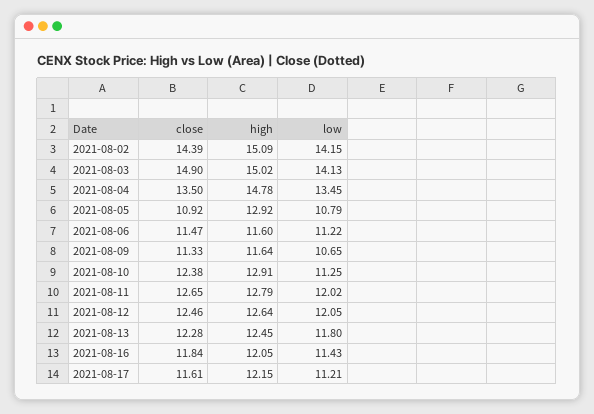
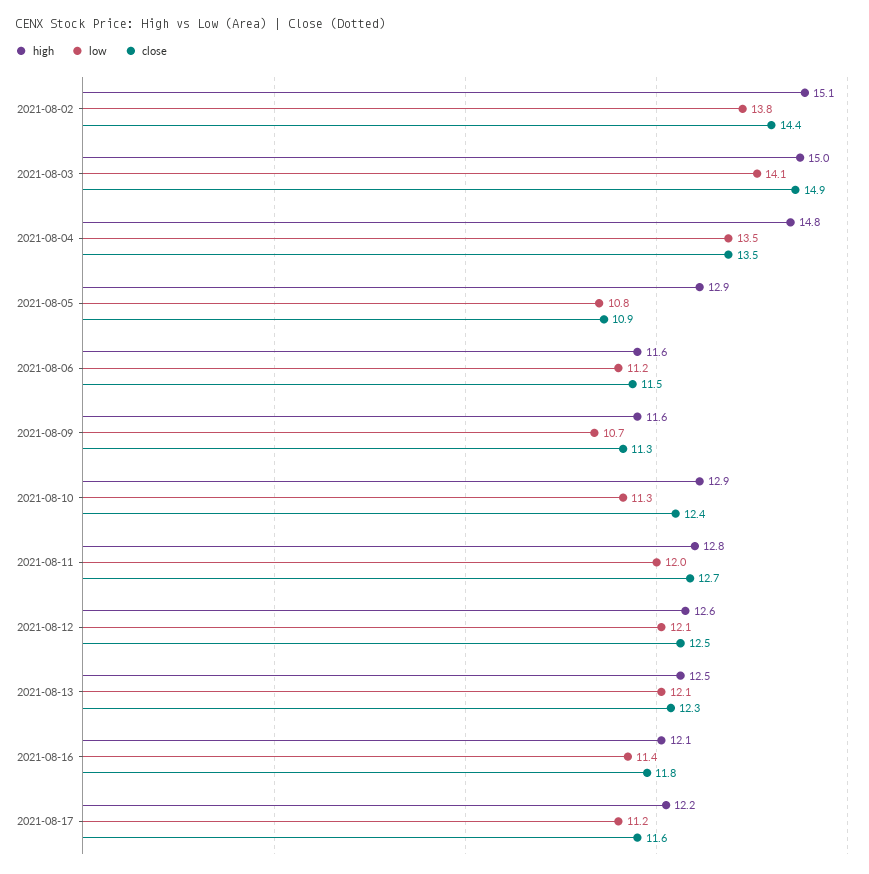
low, 2021-08-02: 14.15 -> 13.8
low, 2021-08-13: 11.8 -> 12.1

